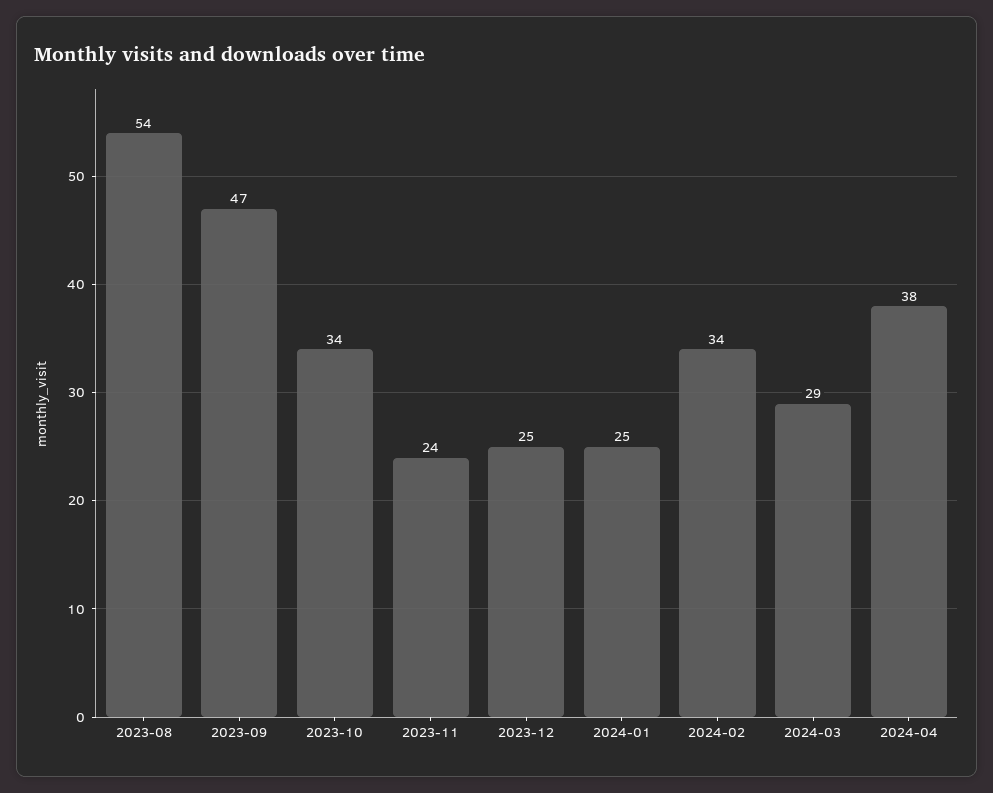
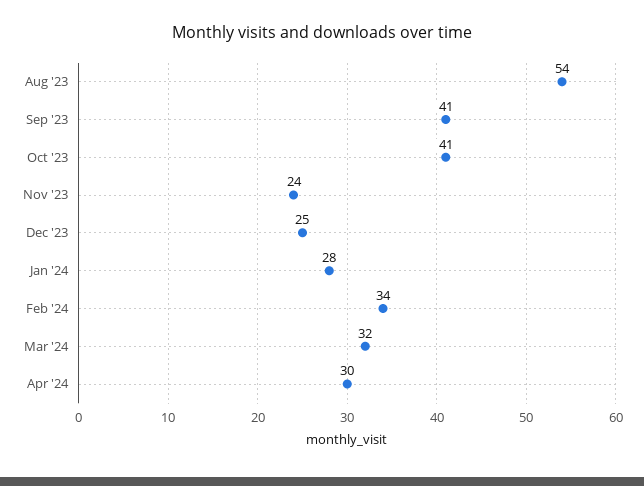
2023-09: 47 -> 41
2023-10: 34 -> 41
2024-01: 25 -> 28
2024-03: 29 -> 32
2024-04: 38 -> 30

